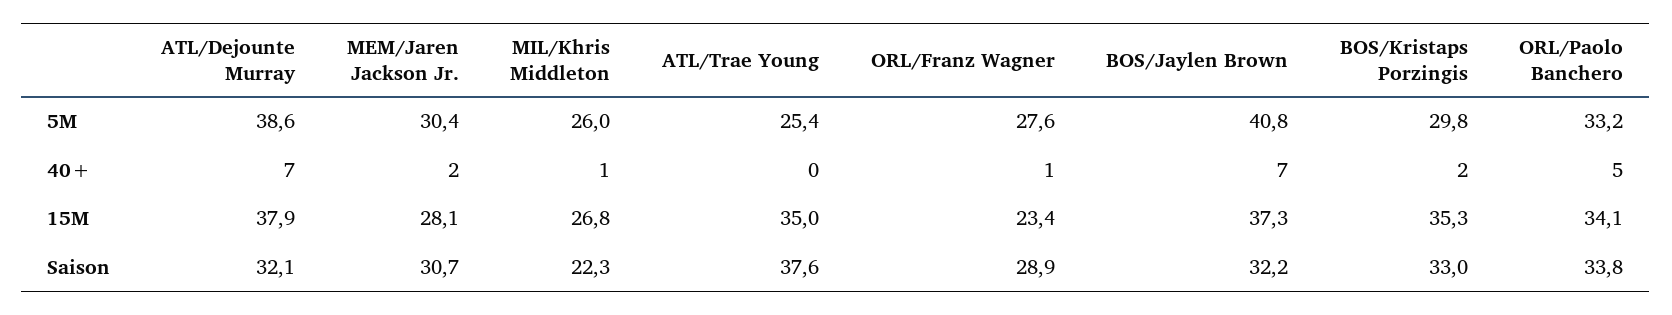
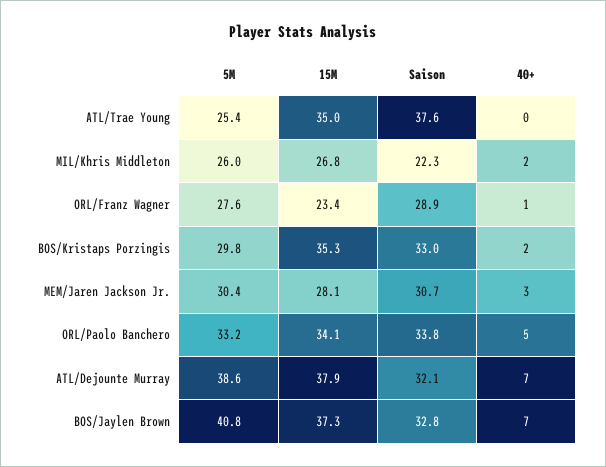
MEM/Jaren Jackson Jr., 40+: 2 -> 3
MIL/Khris Middleton, 40+: 1 -> 2
BOS/Jaylen Brown, Saison: 32.2 -> 32.8

